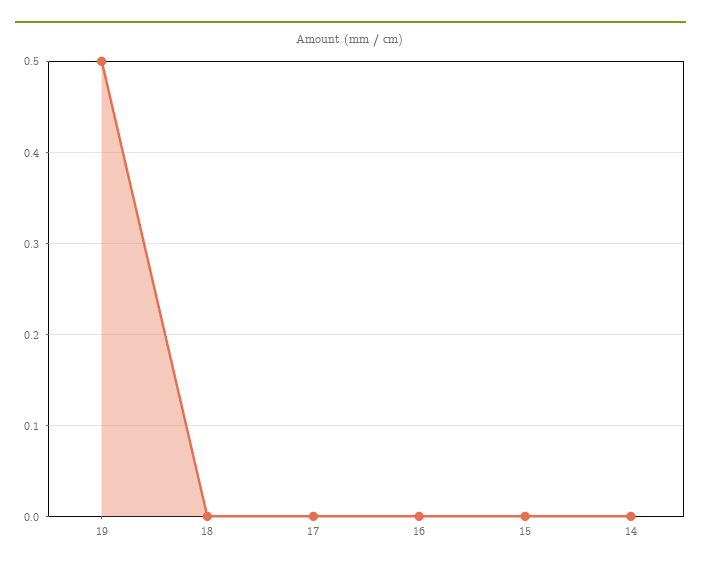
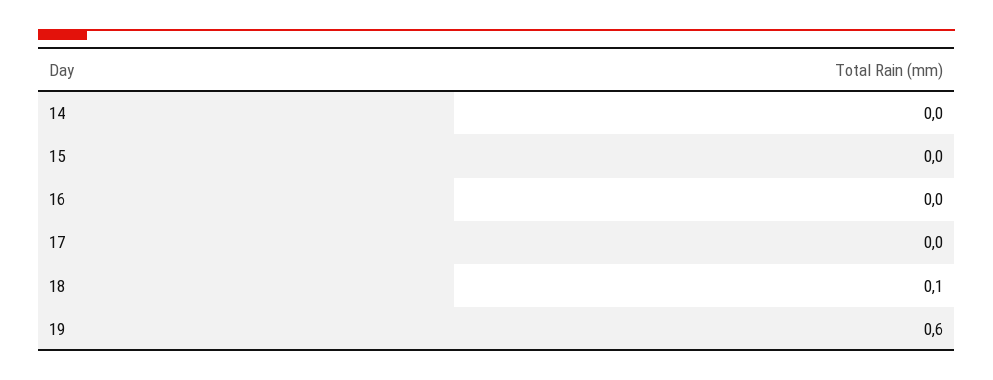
19: 0.5 -> 0.6
18: 0 -> 0.1

